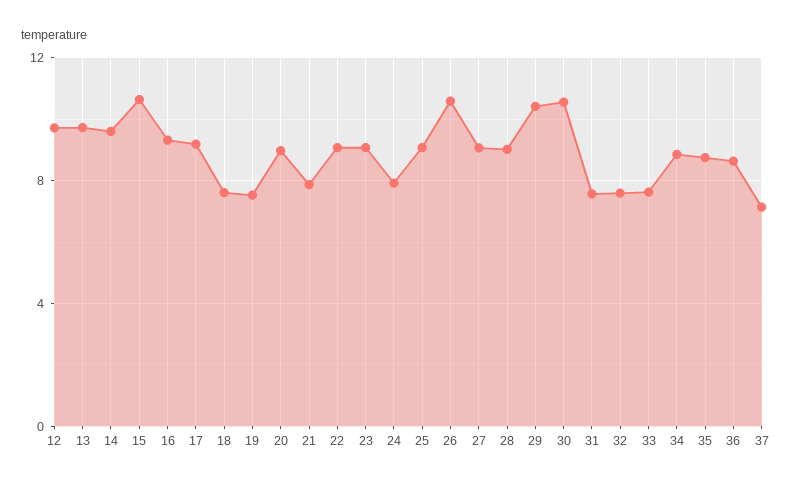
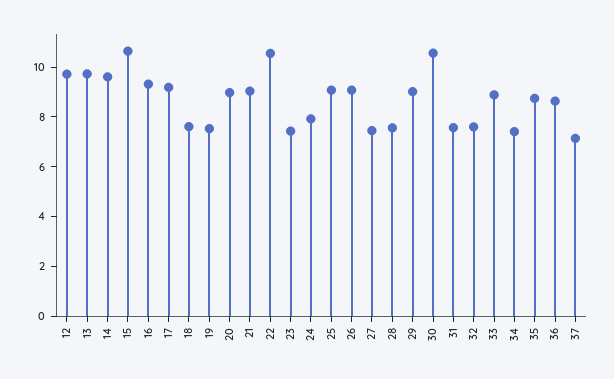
21: 8 -> 9
22: 9 -> 10.5
23: 9 -> 7.5
26: 10.5 -> 9
27: 9 -> 7.5
28: 9 -> 7.5
29: 10.5 -> 9
33: 7.5 -> 9
34: 9 -> 7.5

